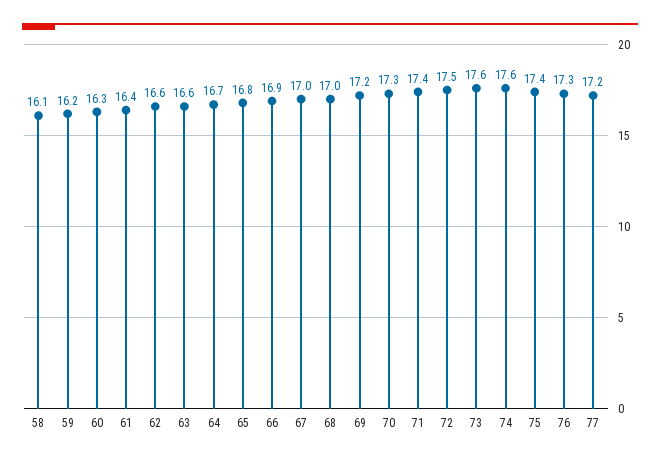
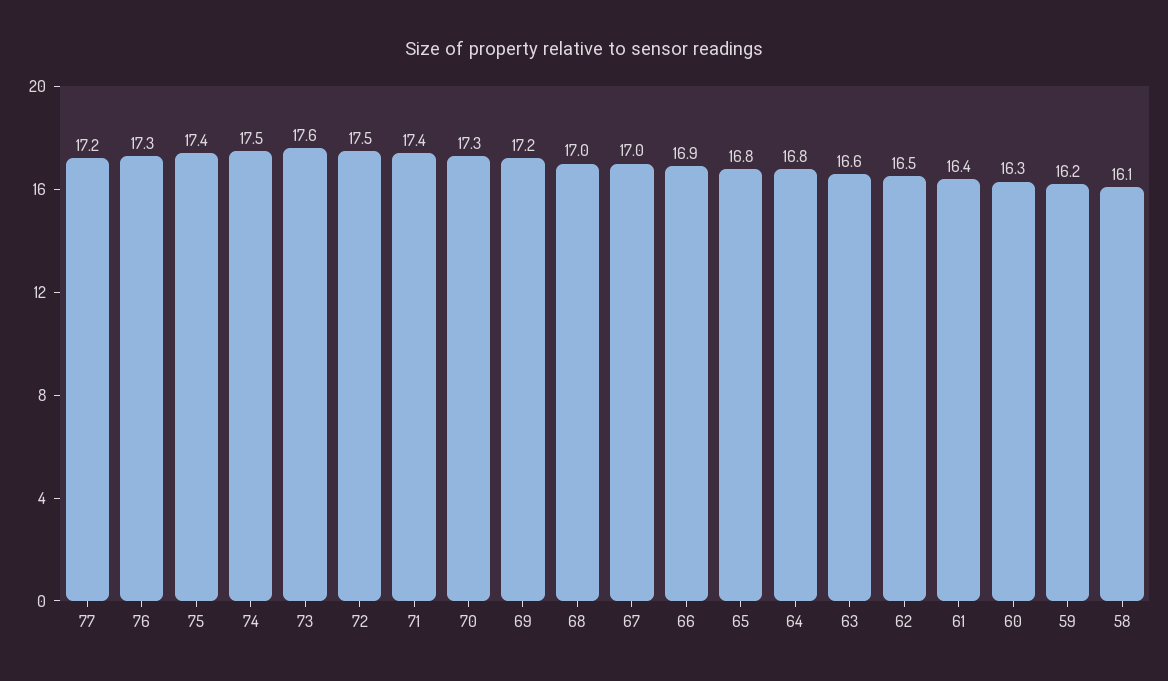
62: 16.6 -> 16.5
64: 16.7 -> 16.8
74: 17.6 -> 17.5

